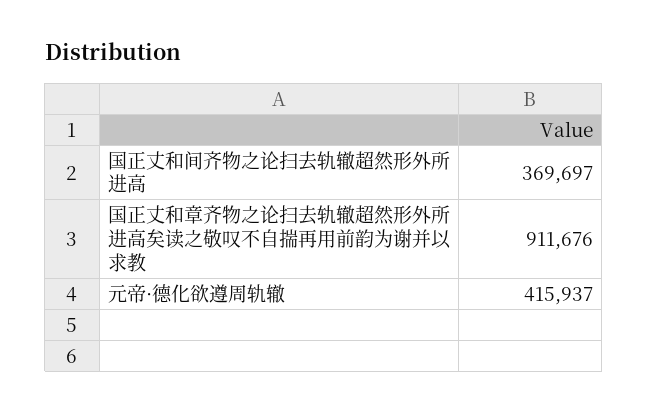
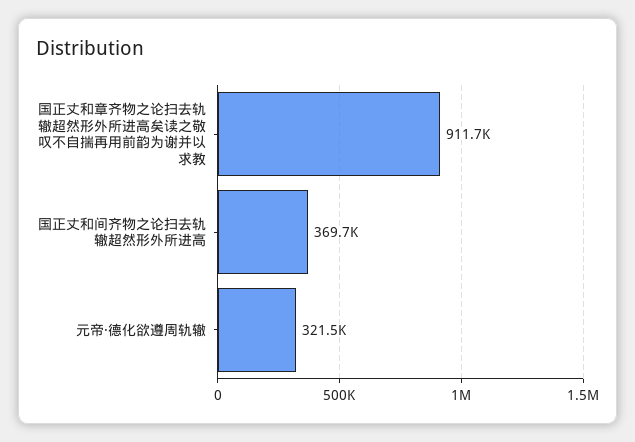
元帝·德化欲遵周轨辙: 415937 -> 321500

